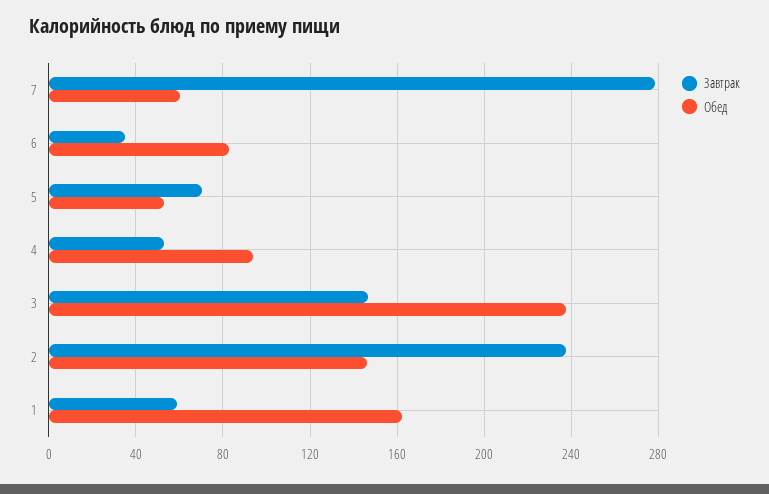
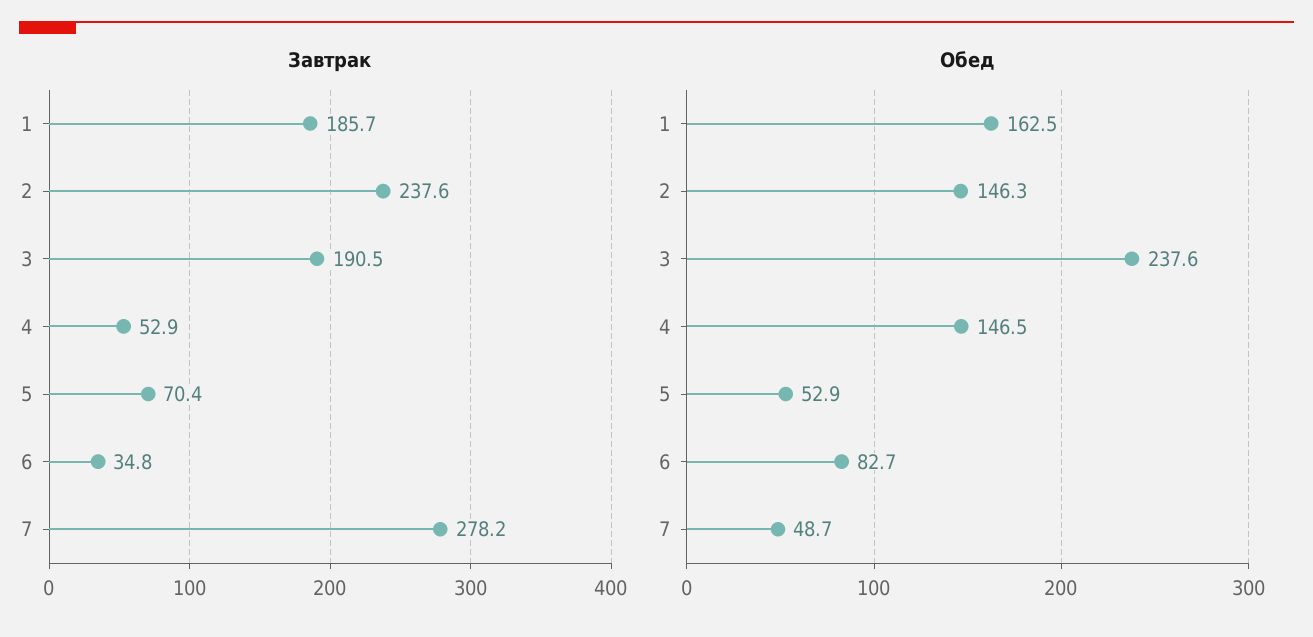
Обед, 7: 60 -> 48.7
Обед, 4: 95 -> 146.5
Завтрак, 3: 145 -> 190.5
Завтрак, 1: 60 -> 185.7

